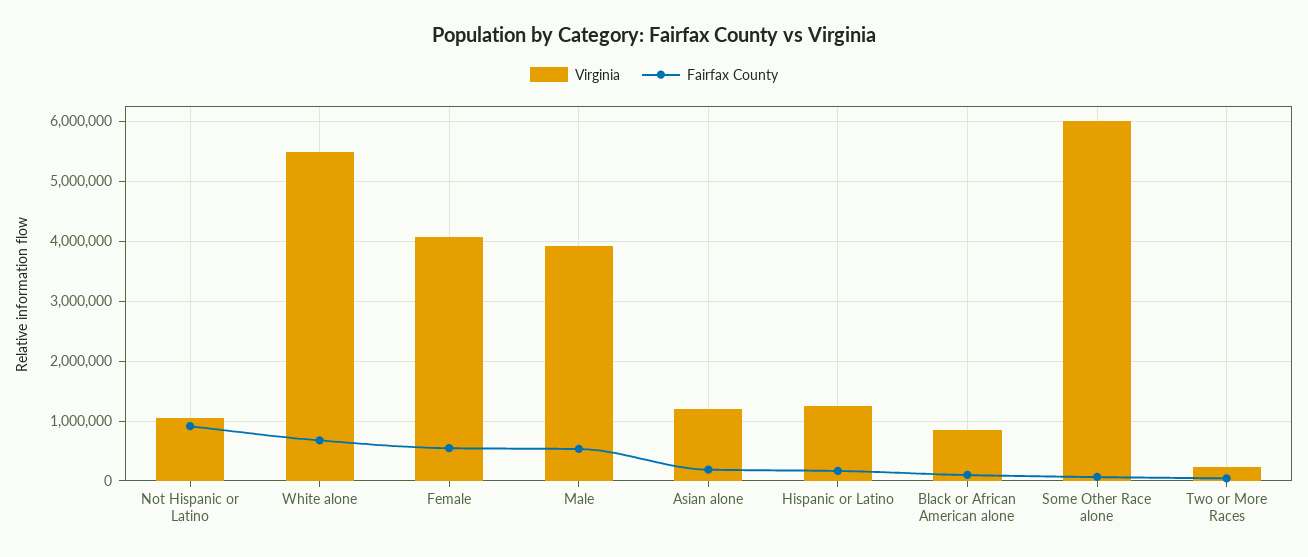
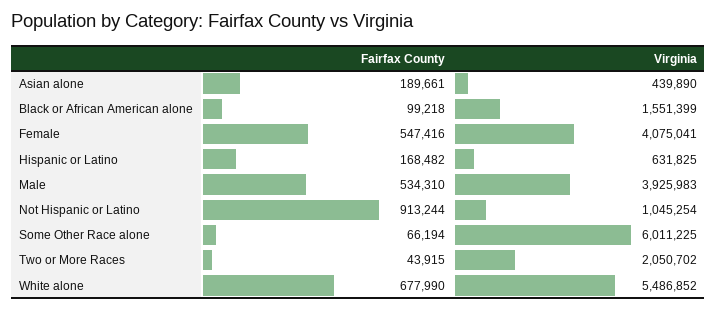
Virginia, Asian alone: 1200000 -> 439890
Virginia, Hispanic or Latino: 1200000 -> 631825
Virginia, Black or African American alone: 800000 -> 1551399
Virginia, Two or More Races: 200000 -> 2050702

